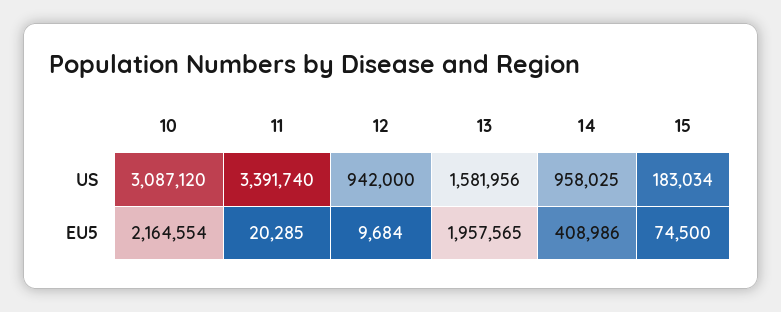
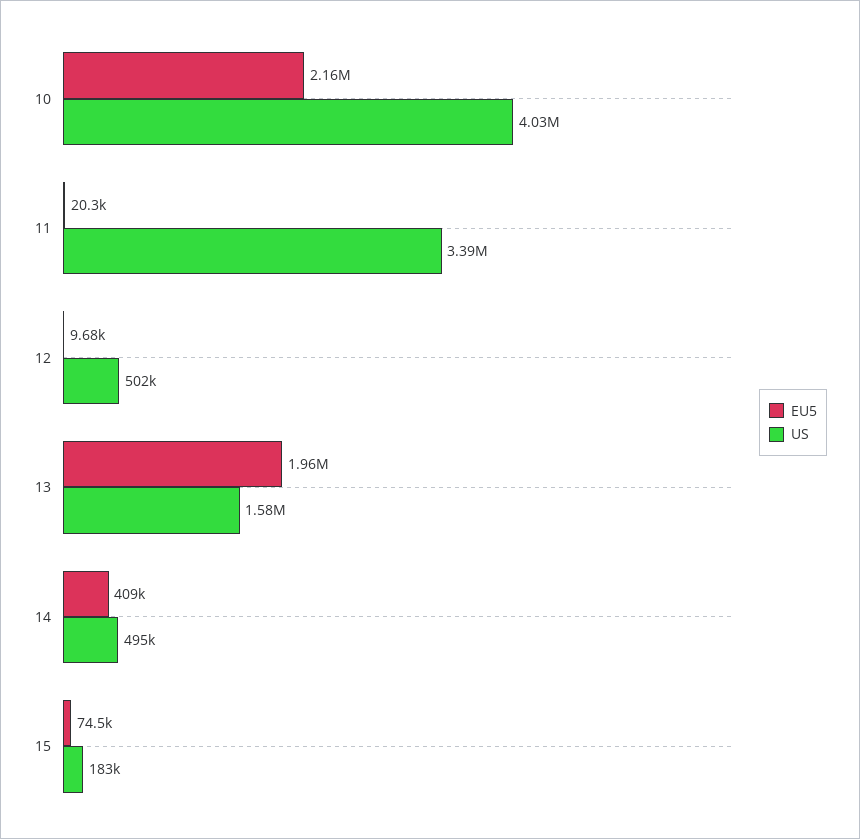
US, 10: 3087120 -> 4030000
US, 12: 942000 -> 502000
US, 14: 958025 -> 495000

